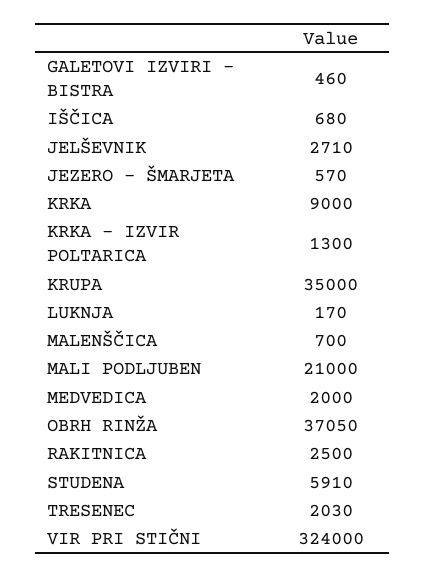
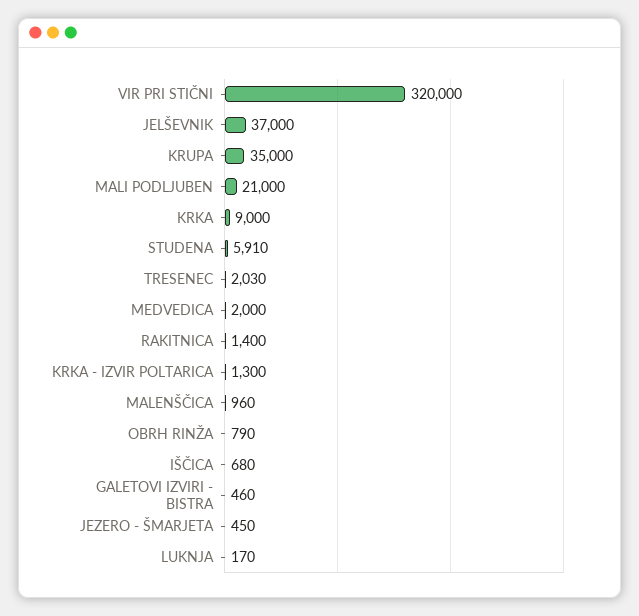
JELŠEVNIK: 2710 -> 37000
JEZERO - ŠMARJETA: 570 -> 450
MALENŠČICA: 700 -> 960
OBRH RINŽA: 37050 -> 790
RAKITNICA: 2500 -> 1400
VIR PRI STIČNI: 324000 -> 320000

